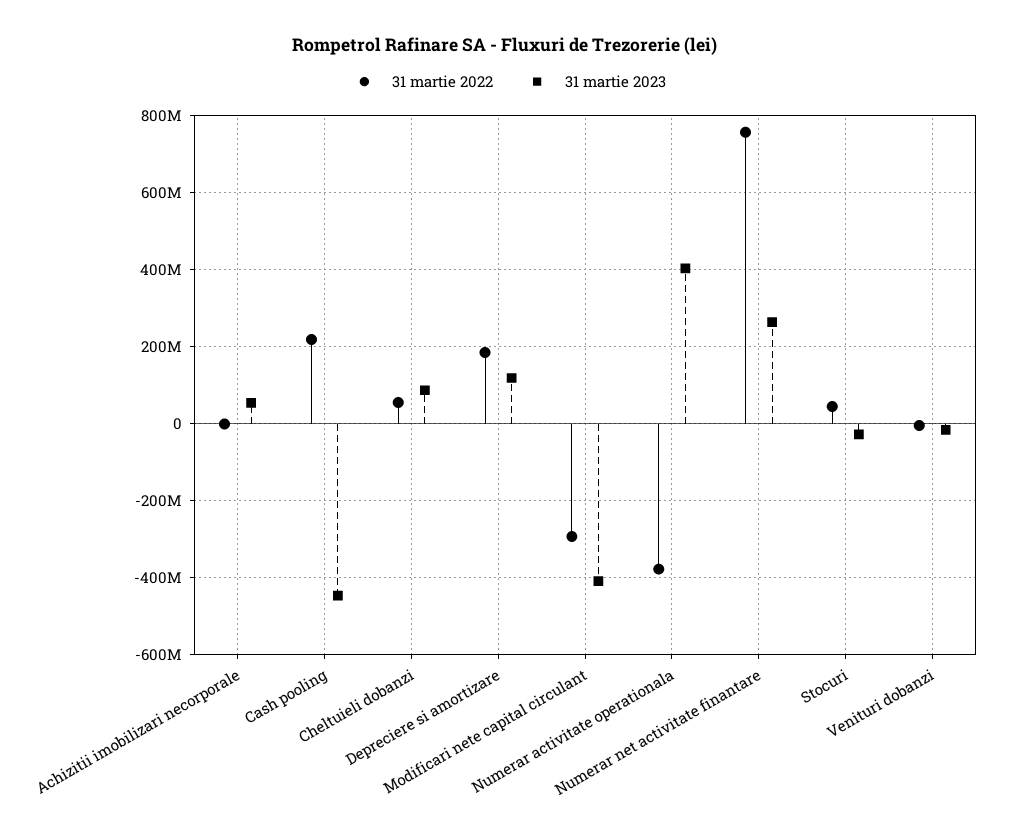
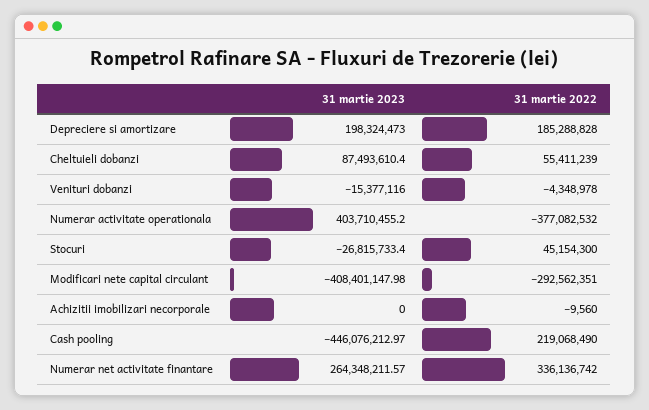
31 martie 2023, Achizitii imobilizari necorporale: 60000000 -> 0
31 martie 2023, Depreciere si amortizare: 120000000 -> 198324473
31 martie 2022, Numerar net activitate finantare: 760000000 -> 336136742

